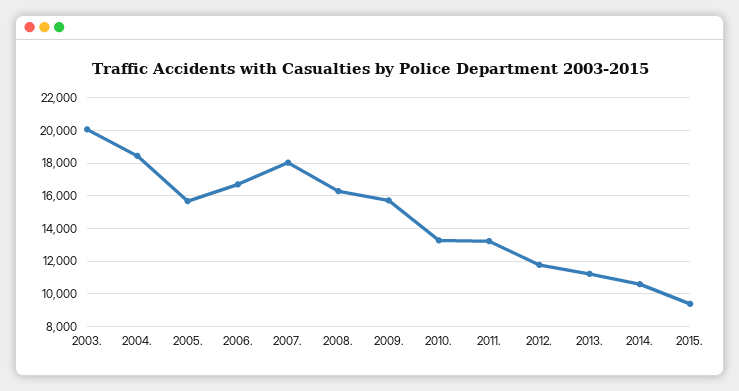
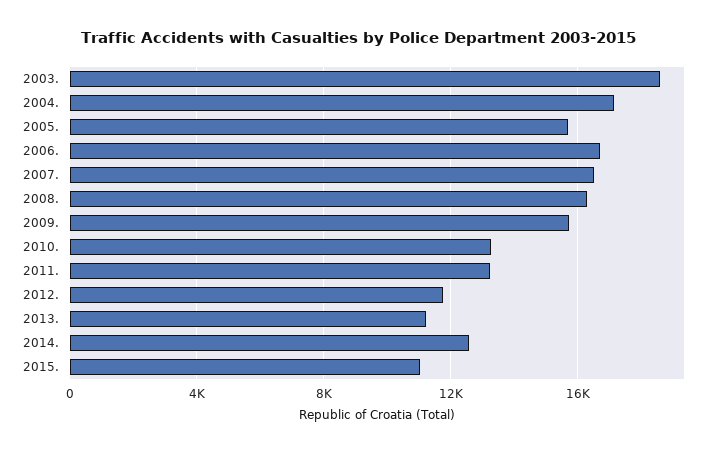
2003.: 20000 -> 18500
2004.: 18500 -> 17000
2007.: 18000 -> 16500
2014.: 10500 -> 12500
2015.: 9500 -> 11000

